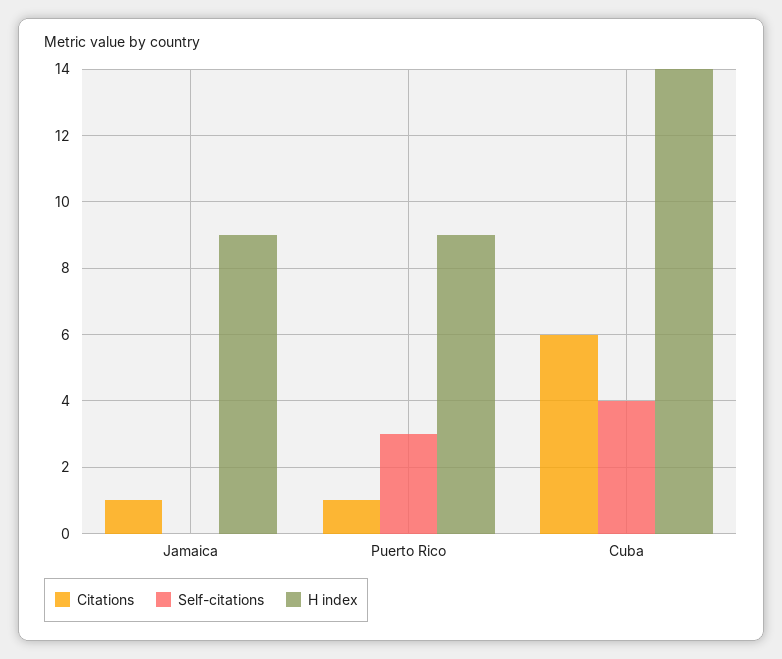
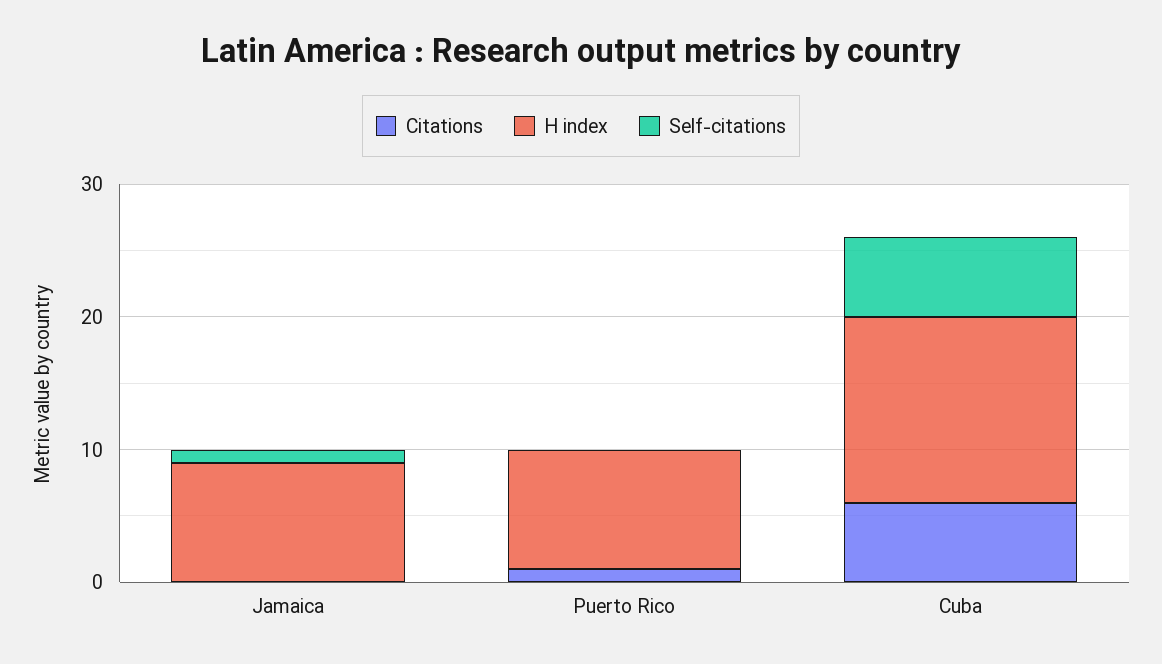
Citations, Jamaica: 1 -> 0
Self-citations, Jamaica: 0 -> 1
Self-citations, Puerto Rico: 3 -> 0
Self-citations, Cuba: 4 -> 6

